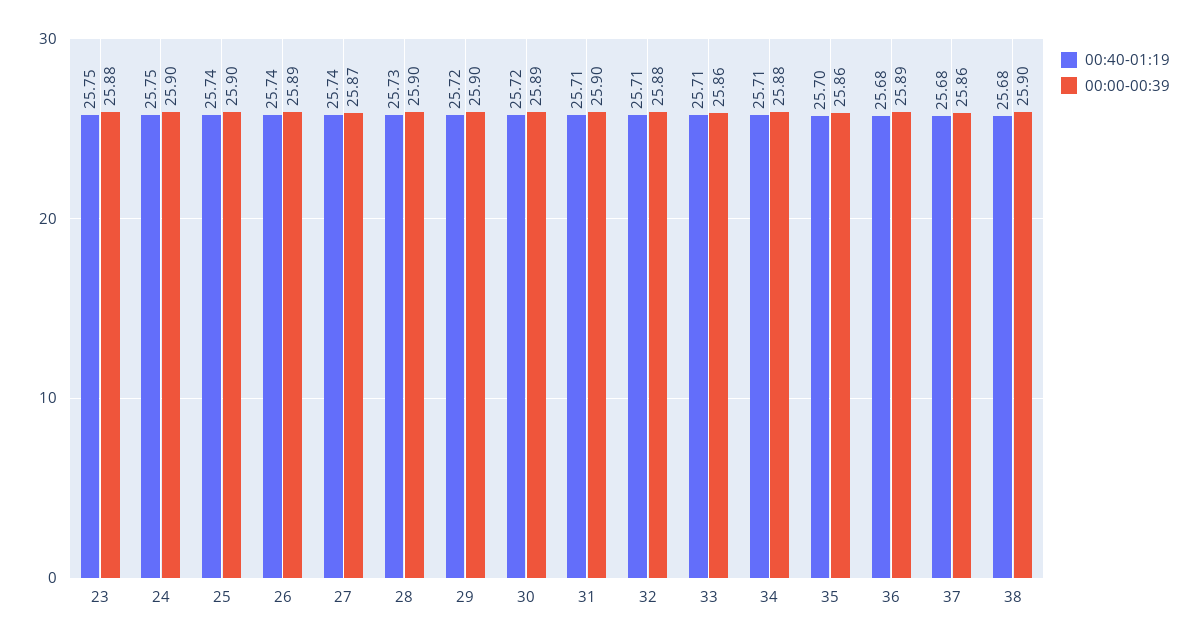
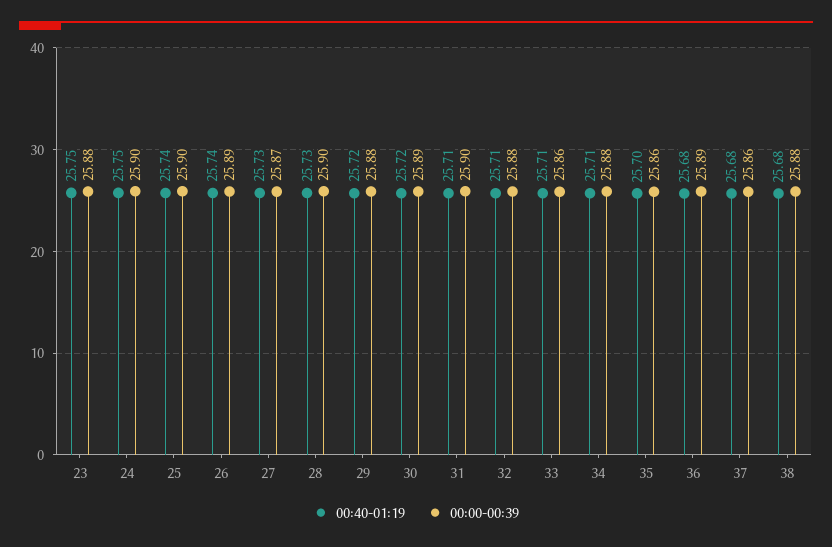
00:40-01:19, 27: 25.74 -> 25.73
00:00-00:39, 29: 25.9 -> 25.88
00:00-00:39, 38: 25.9 -> 25.88

